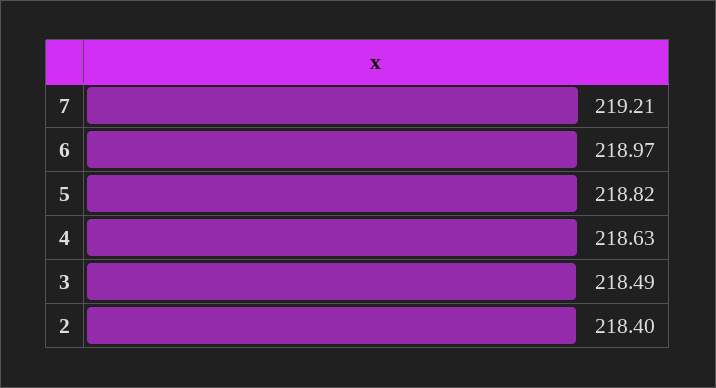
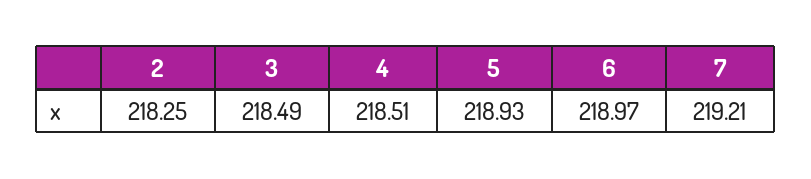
5: 218.82 -> 218.93
4: 218.63 -> 218.51
2: 218.4 -> 218.25

